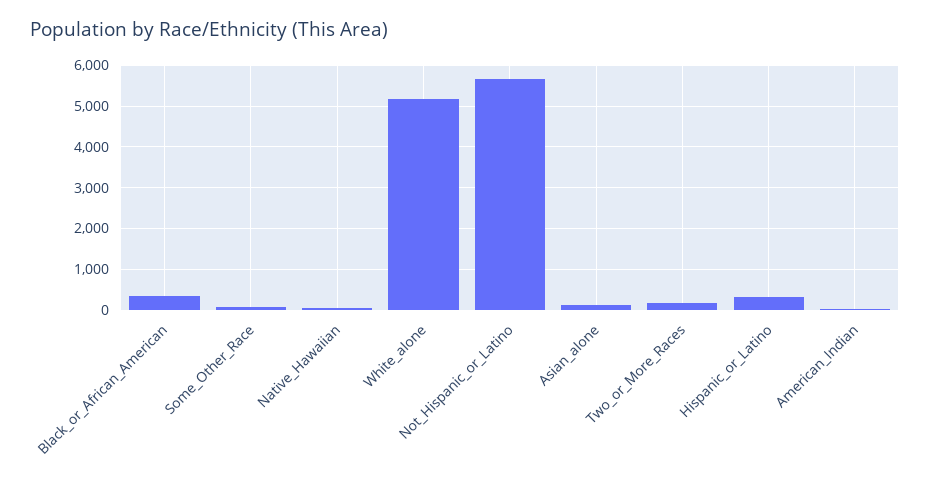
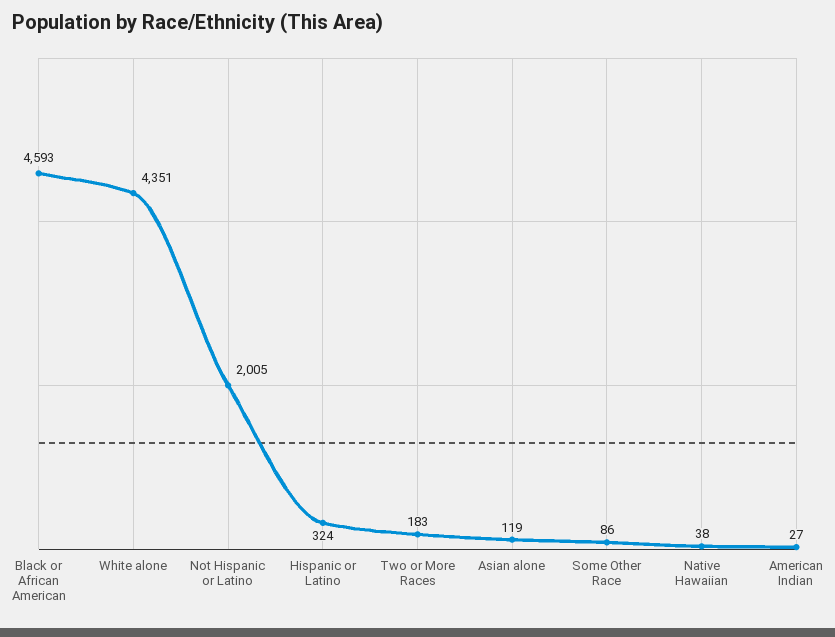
Black_or_African_American: 400 -> 4593
White_alone: 5200 -> 4351
Not_Hispanic_or_Latino: 5600 -> 2005

